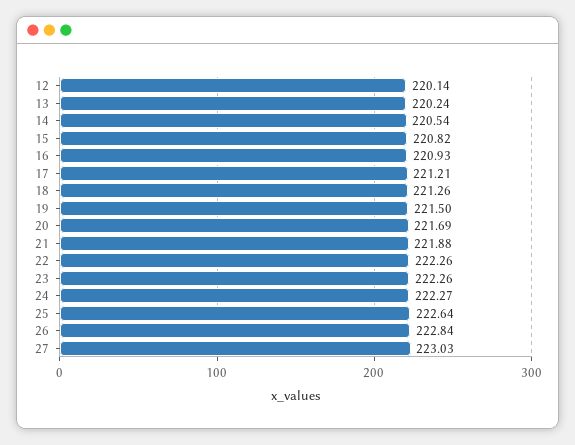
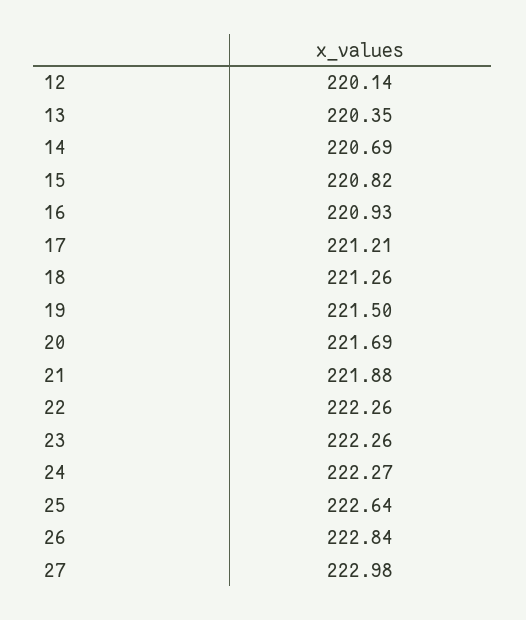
13: 220.24 -> 220.35
14: 220.54 -> 220.69
27: 223.03 -> 222.98

